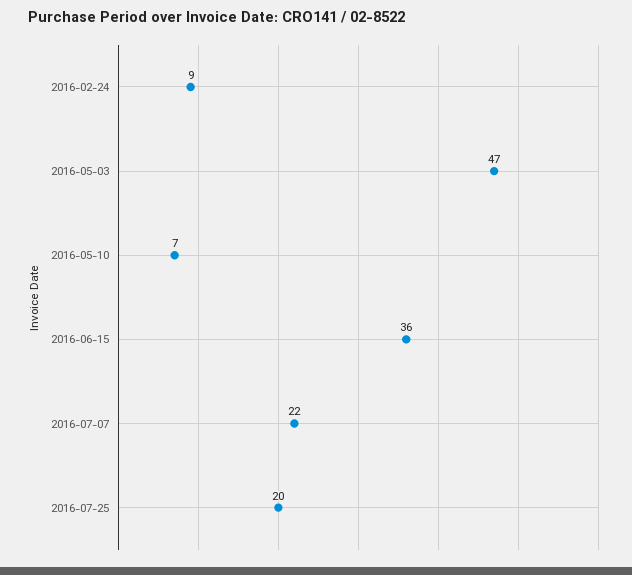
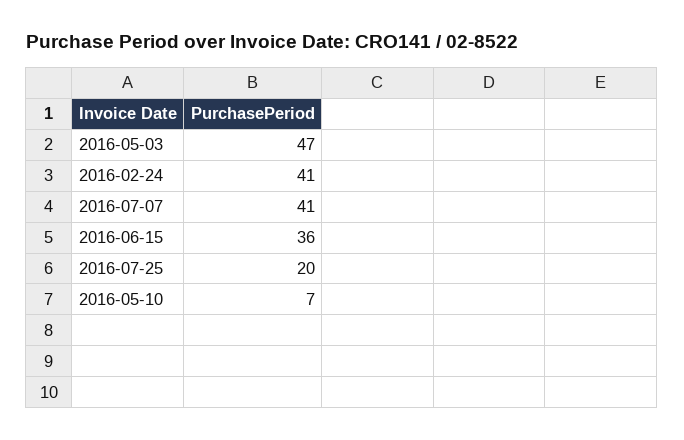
2016-02-24: 9 -> 41
2016-07-07: 22 -> 41

